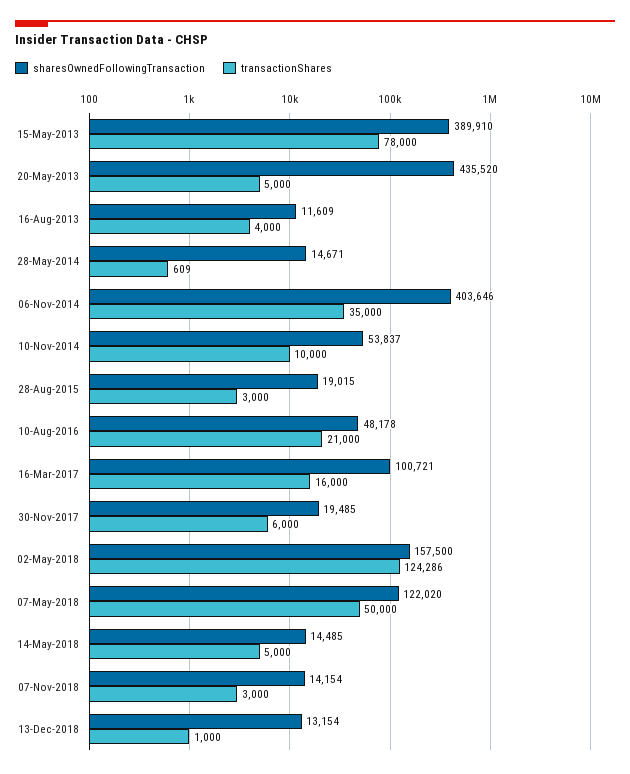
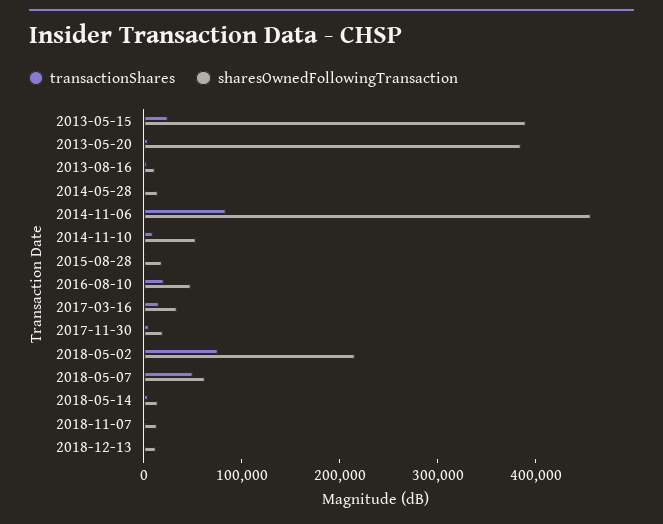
transactionShares, 15-May-2013: 78000 -> 20000
sharesOwnedFollowingTransaction, 20-May-2013: 435520 -> 380000
sharesOwnedFollowingTransaction, 06-Nov-2014: 403646 -> 460000
transactionShares, 06-Nov-2014: 35000 -> 80000
sharesOwnedFollowingTransaction, 16-Mar-2017: 100721 -> 40000
sharesOwnedFollowingTransaction, 02-May-2018: 157500 -> 220000
transactionShares, 02-May-2018: 124286 -> 80000
sharesOwnedFollowingTransaction, 07-May-2018: 122020 -> 60000

